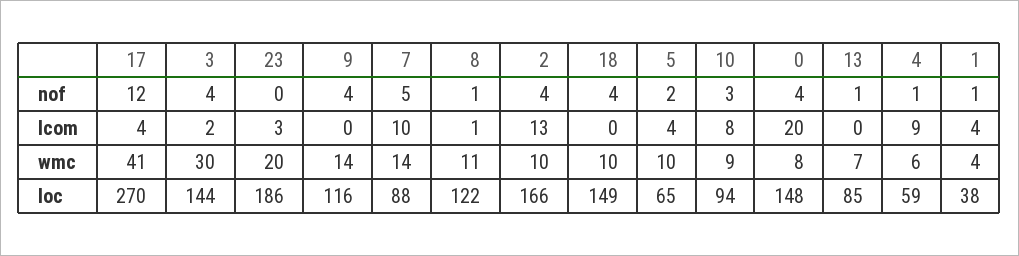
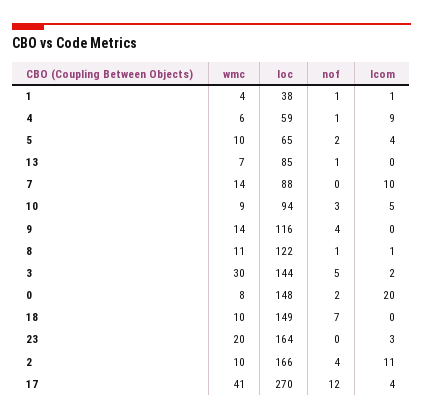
3, nof: 4 -> 5
7, nof: 5 -> 0
18, nof: 4 -> 7
0, nof: 4 -> 2
2, lcom: 13 -> 11
10, lcom: 8 -> 5
1, lcom: 4 -> 1
23, loc: 186 -> 164

